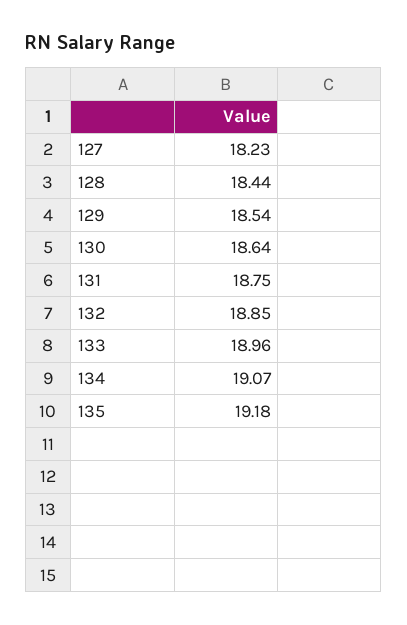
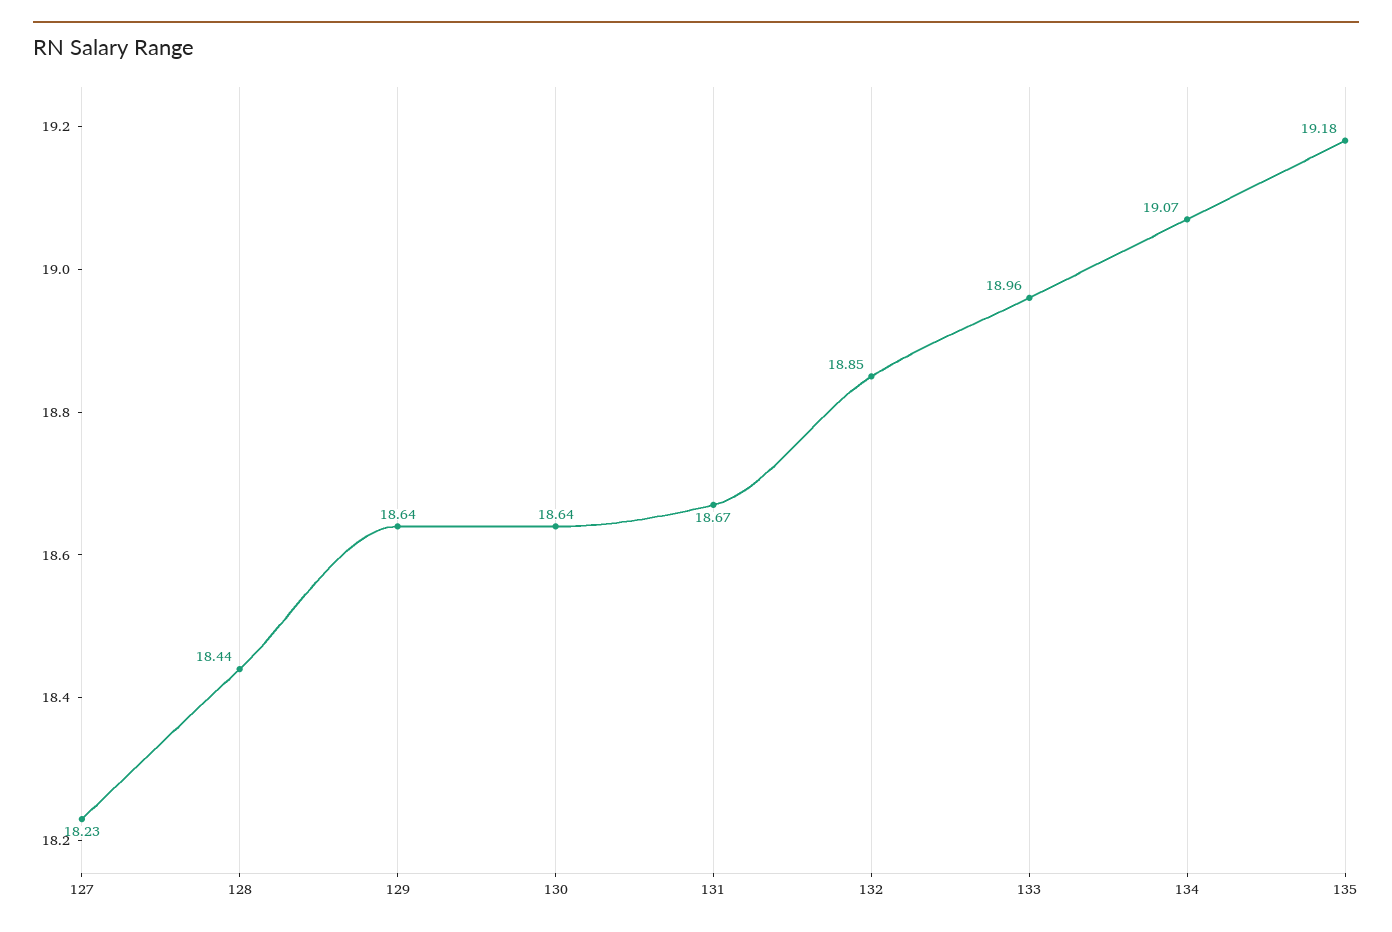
129: 18.54 -> 18.64
131: 18.75 -> 18.67

